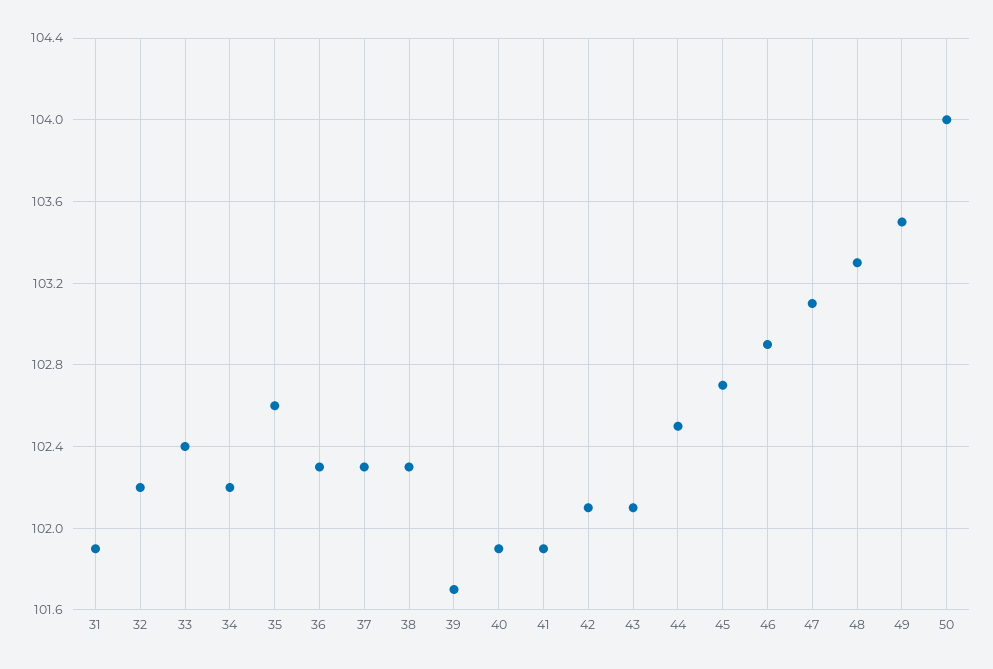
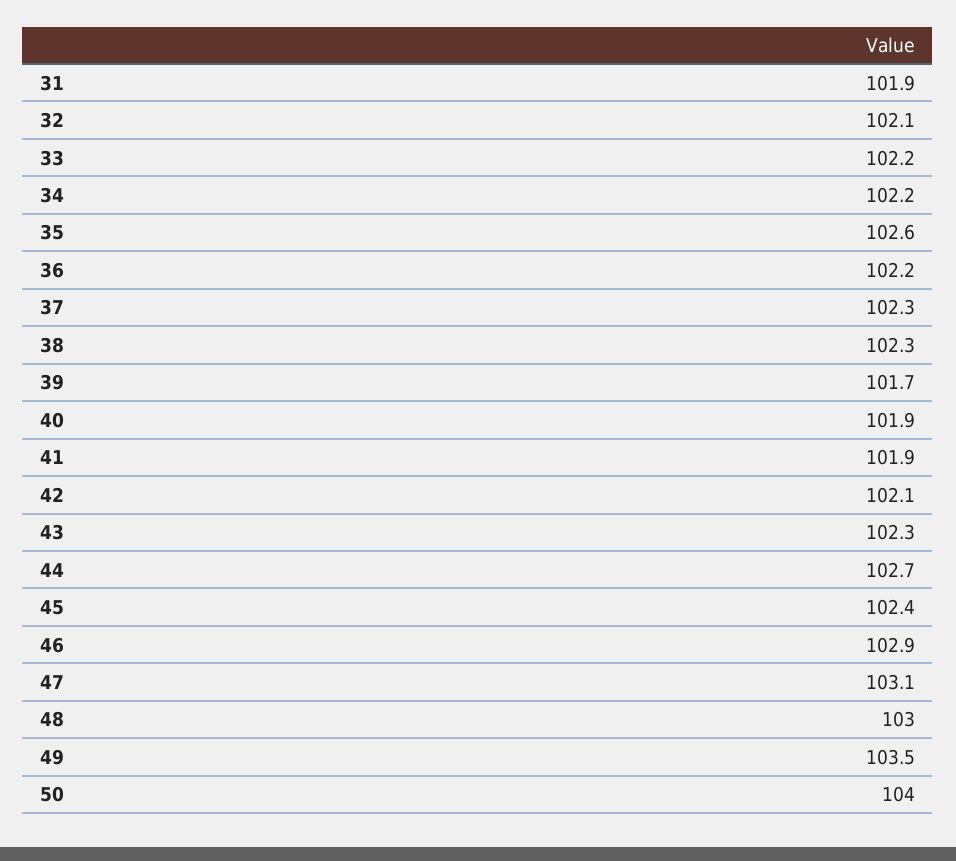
32: 102.2 -> 102.1
33: 102.4 -> 102.2
36: 102.3 -> 102.2
43: 102.1 -> 102.3
44: 102.5 -> 102.7
45: 102.7 -> 102.4
48: 103.3 -> 103

